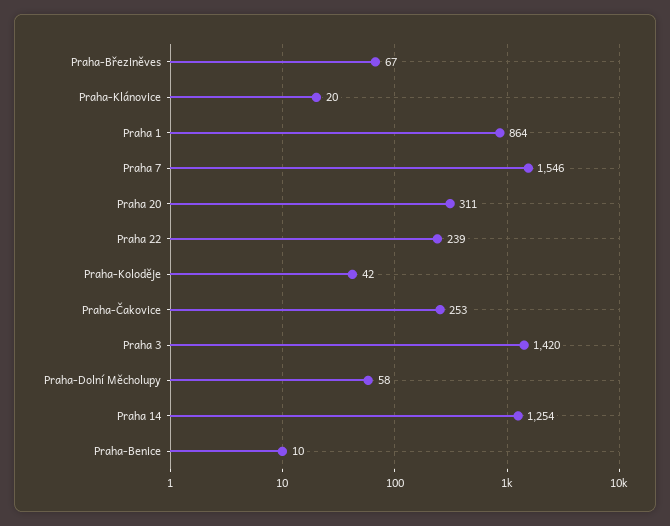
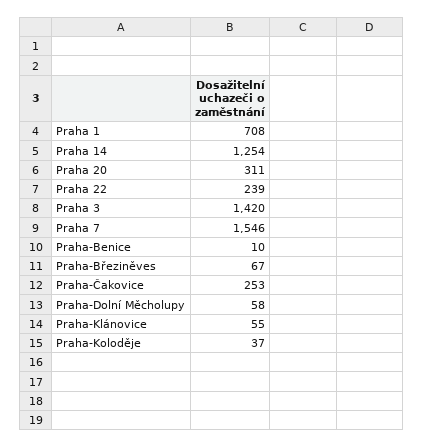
Praha-Klánovice: 20 -> 55
Praha 1: 864 -> 708
Praha-Koloděje: 42 -> 37

